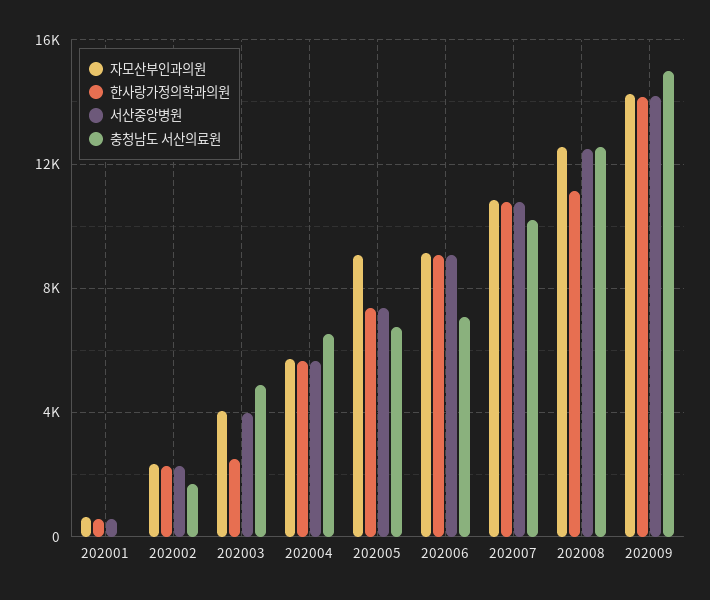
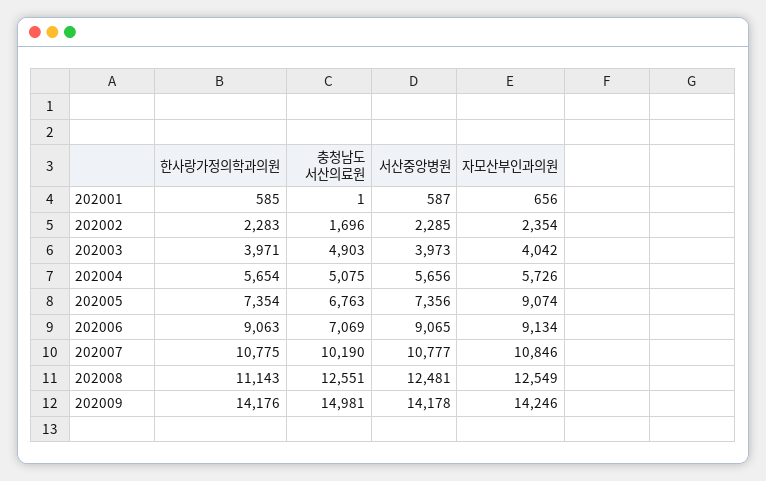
한사랑가정의학과의원, 202003: 2500 -> 3971
충청남도 서산의료원, 202004: 6500 -> 5075

